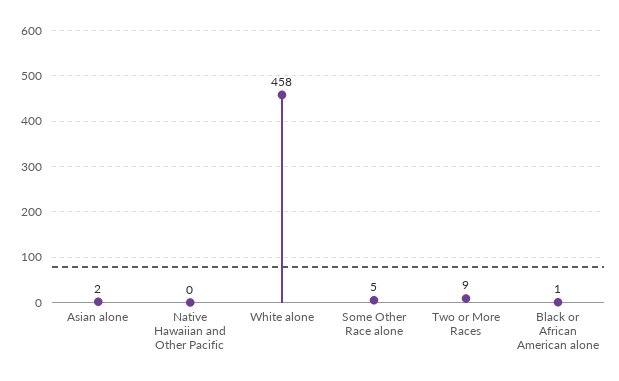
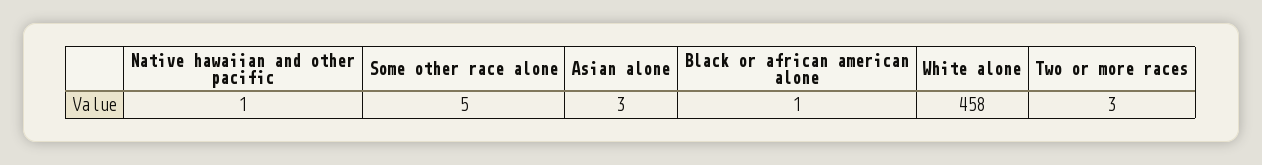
Asian alone: 2 -> 3
Native Hawaiian and Other Pacific: 0 -> 1
Two or More Races: 9 -> 3

